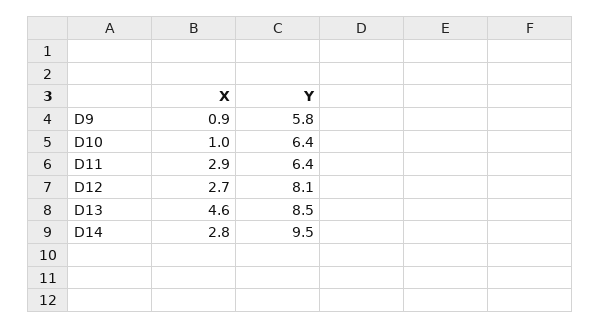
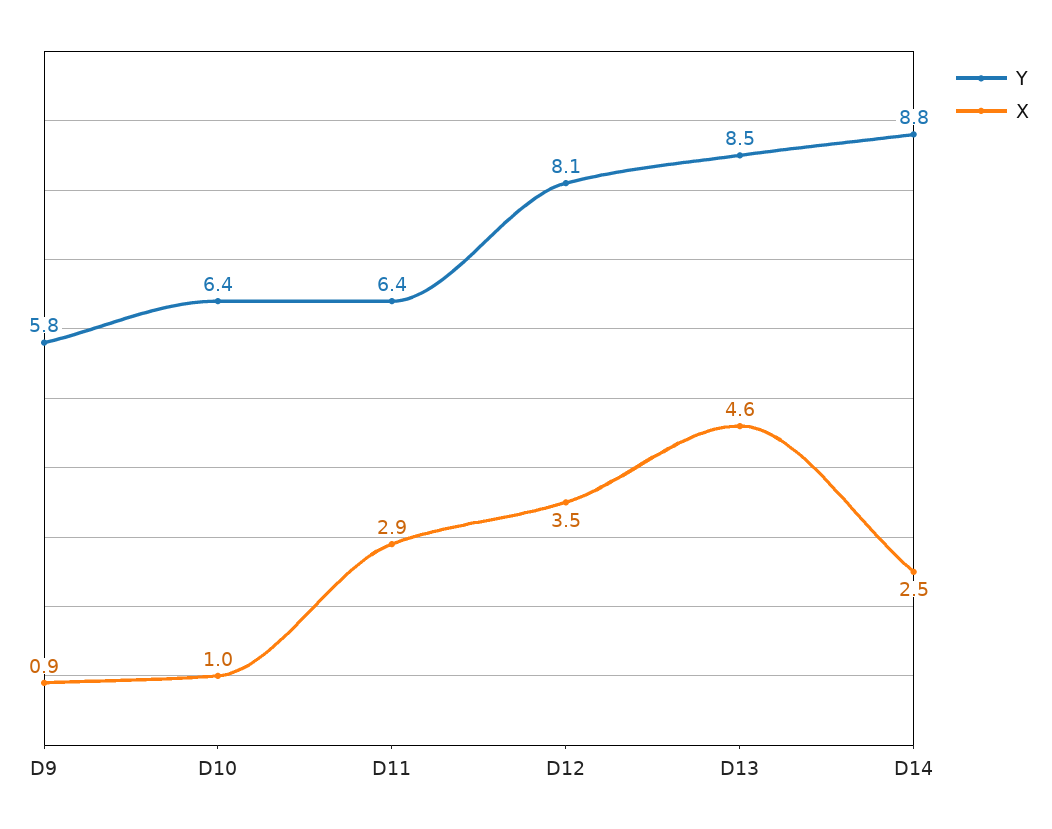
X, D12: 2.7 -> 3.5
X, D14: 2.8 -> 2.5
Y, D14: 9.5 -> 8.8

